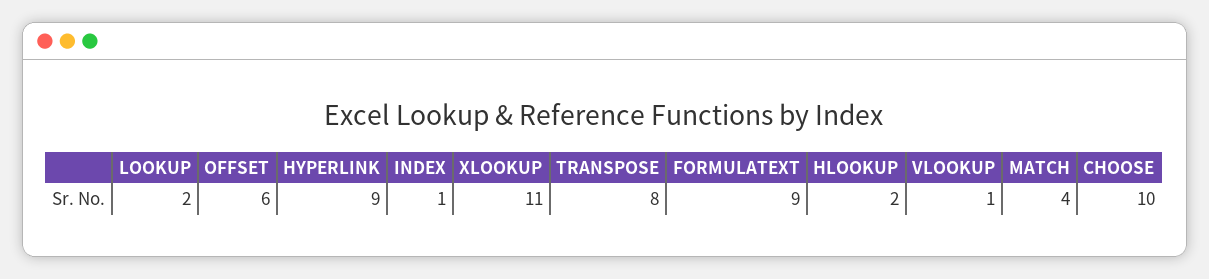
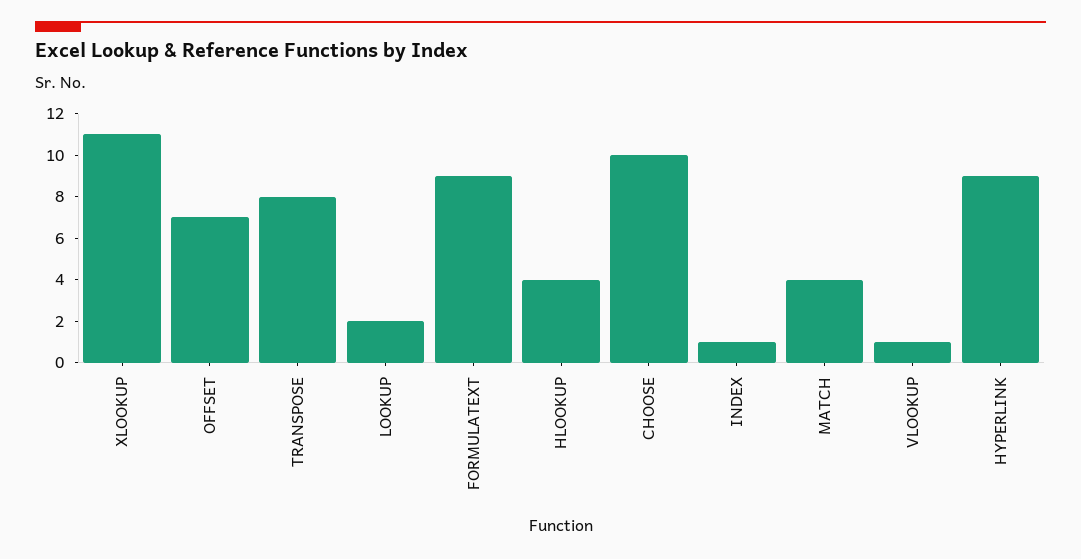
OFFSET: 6 -> 7
HLOOKUP: 2 -> 4

